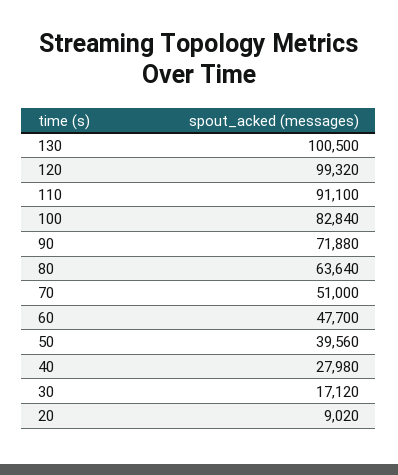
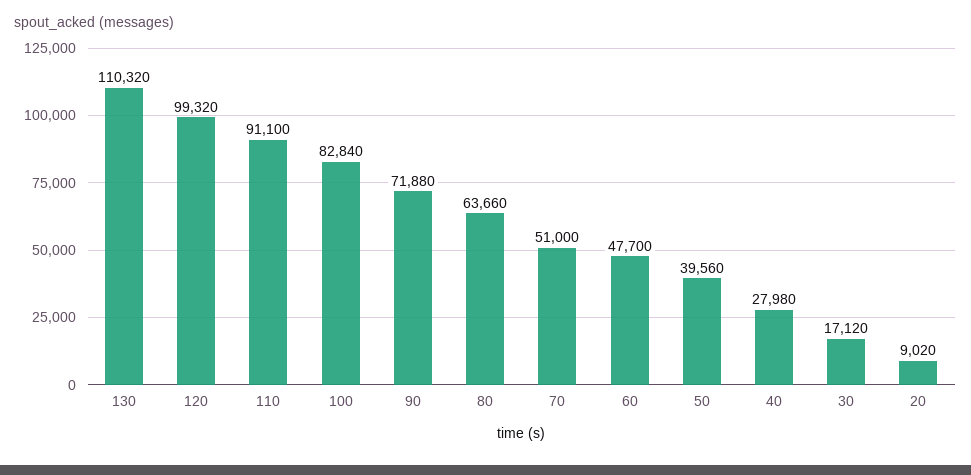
130: 100500 -> 110320
80: 63640 -> 63660

